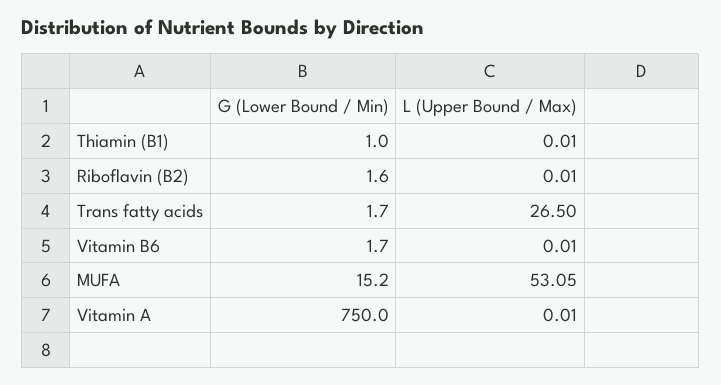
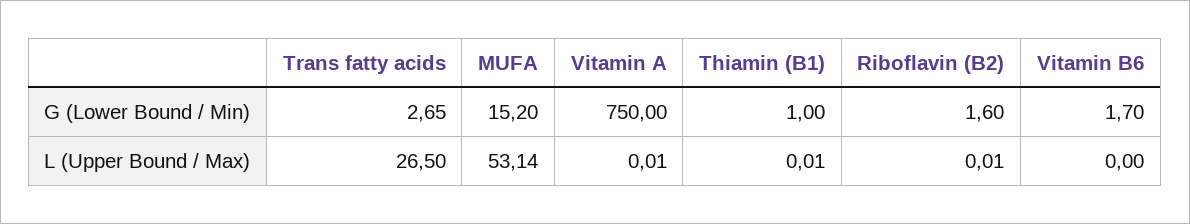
G (Lower Bound / Min), Trans fatty acids: 1.7 -> 2.65
L (Upper Bound / Max), Vitamin B6: 0.01 -> 0
L (Upper Bound / Max), MUFA: 53.05 -> 53.14

